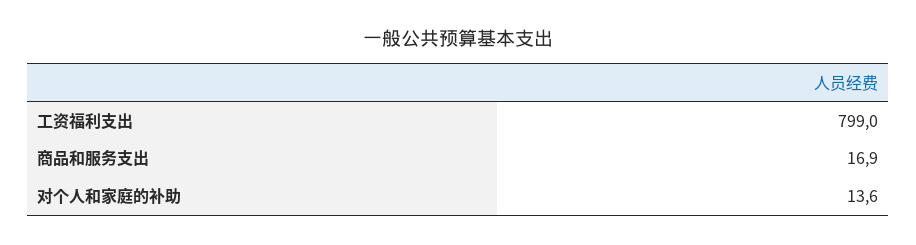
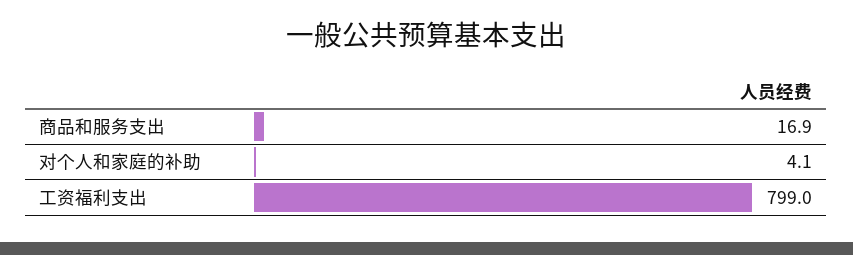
对个人和家庭的补助: 13.6 -> 4.1

